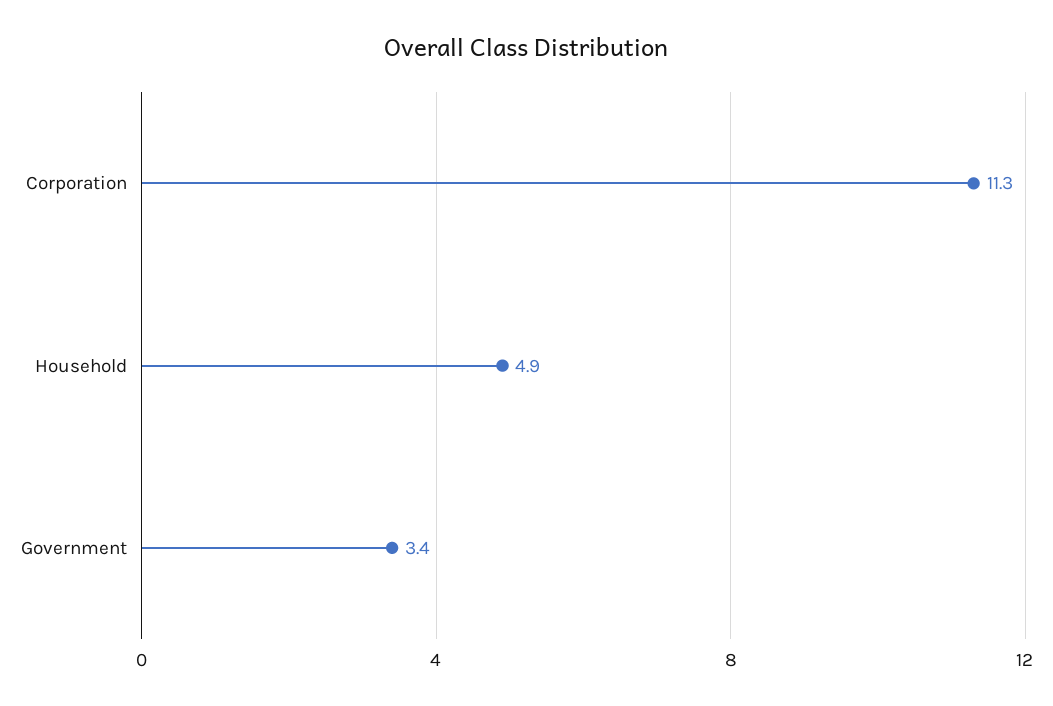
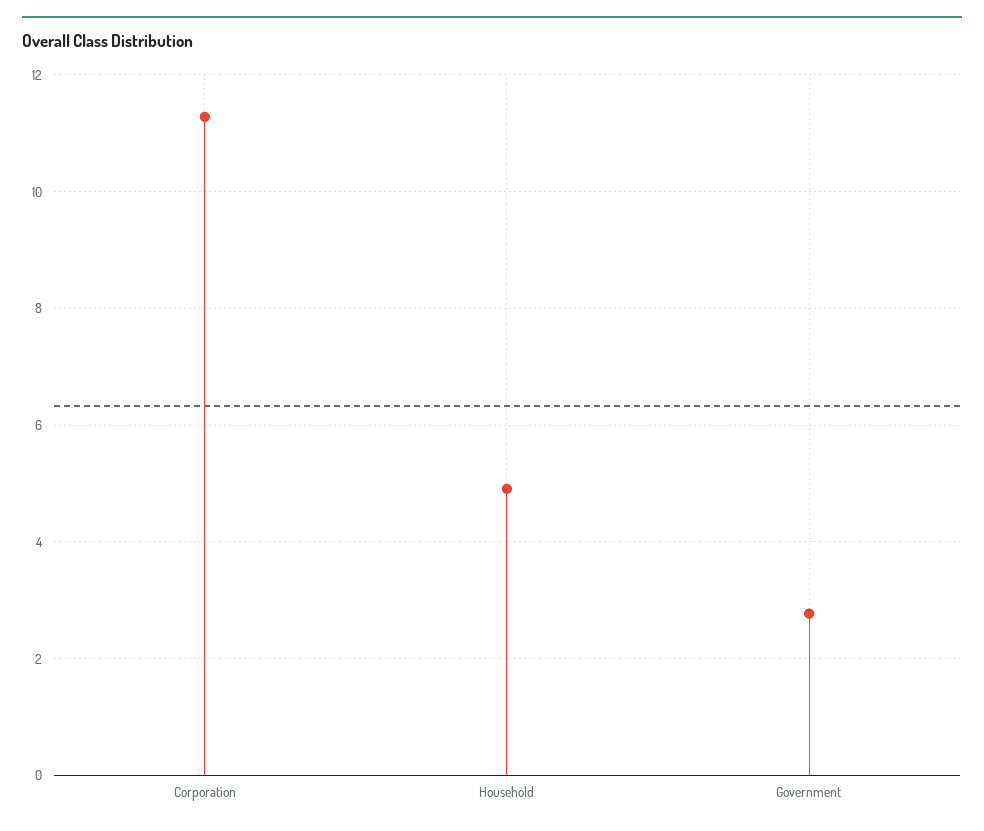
Government: 3.4 -> 2.8

